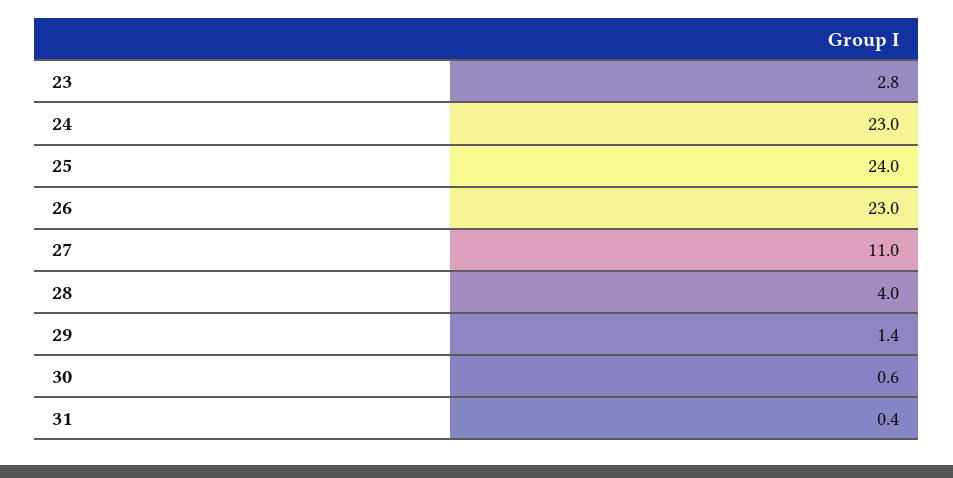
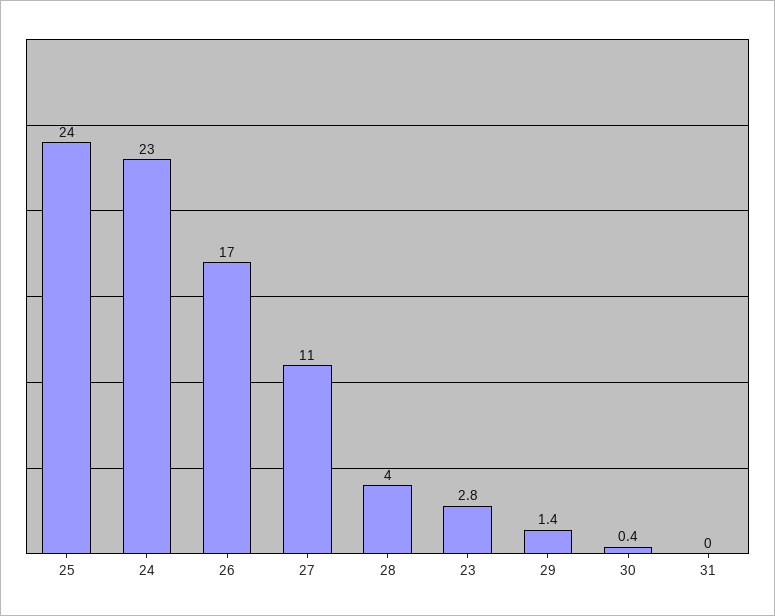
26: 23 -> 17
30: 0.6 -> 0.4
31: 0.4 -> 0

